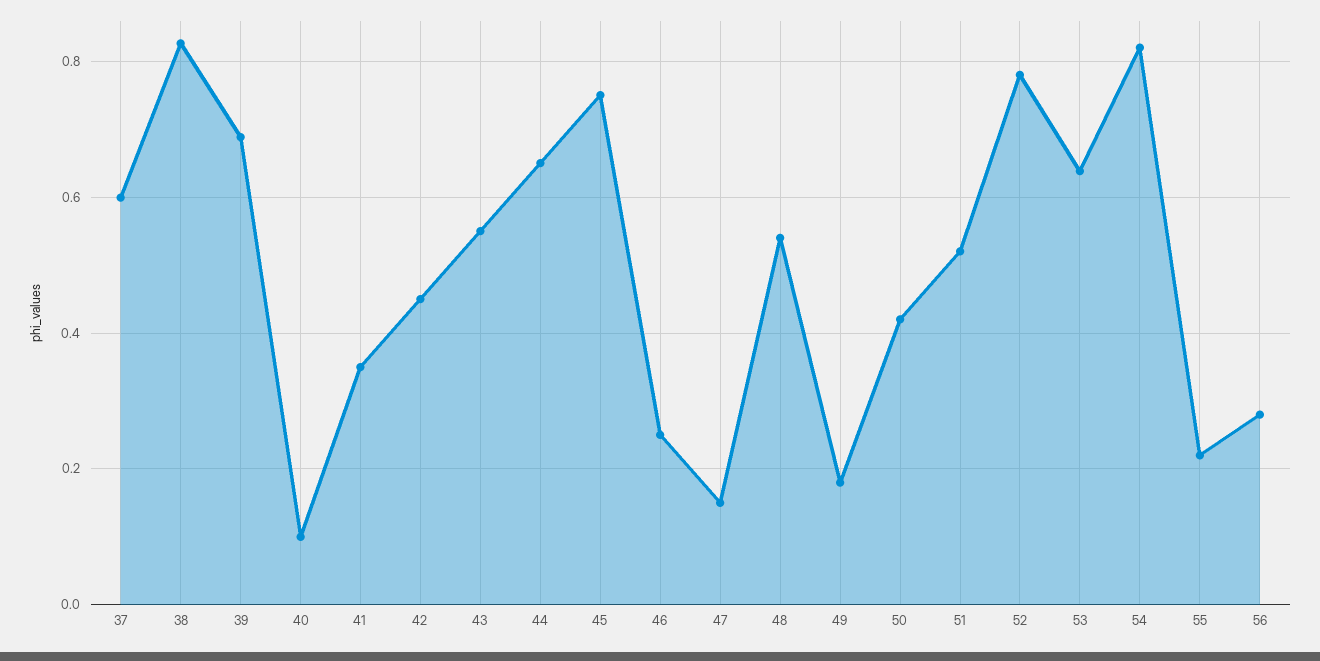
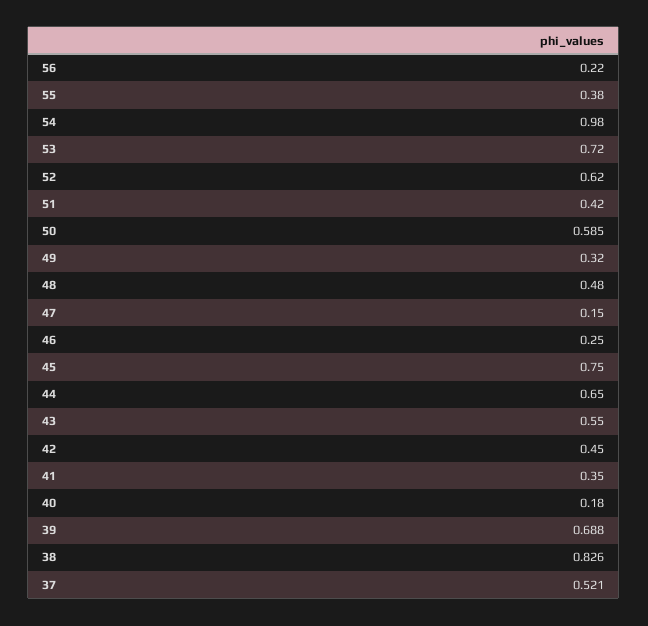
37: 0.6 -> 0.521
40: 0.1 -> 0.18
48: 0.54 -> 0.48
49: 0.18 -> 0.32
50: 0.42 -> 0.585
51: 0.52 -> 0.42
52: 0.78 -> 0.62
53: 0.64 -> 0.72
54: 0.82 -> 0.98
55: 0.22 -> 0.38
56: 0.28 -> 0.22

